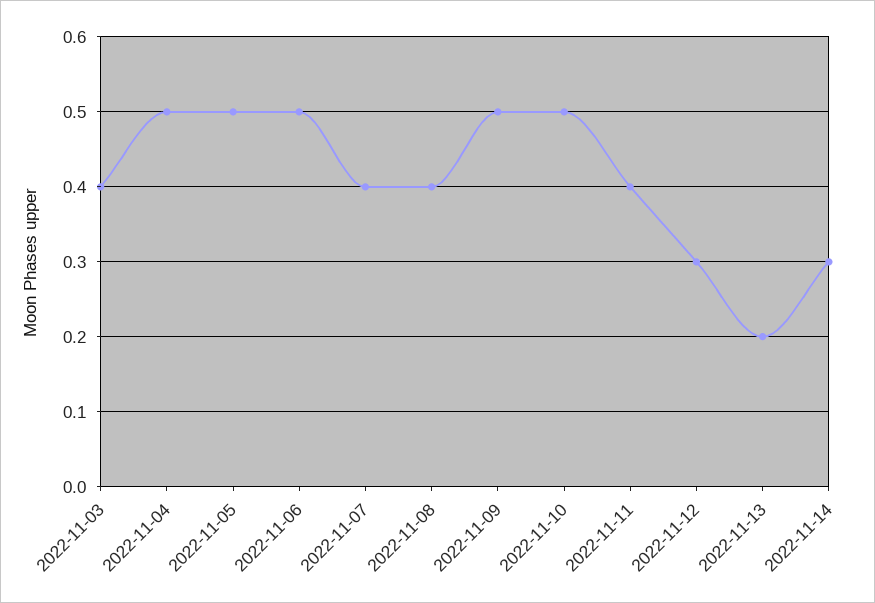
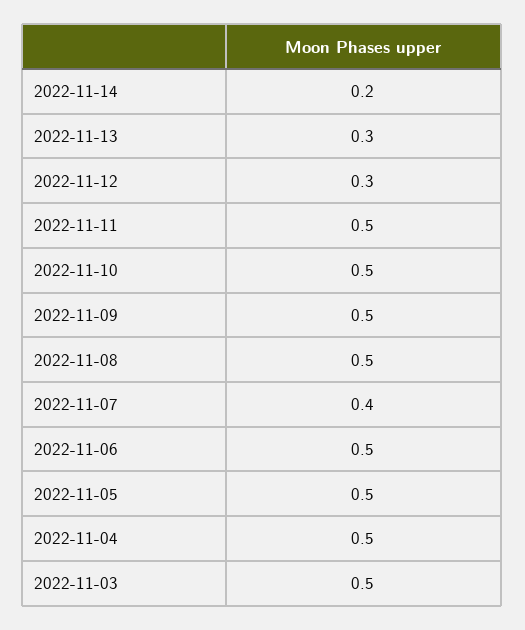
2022-11-03: 0.4 -> 0.5
2022-11-08: 0.4 -> 0.5
2022-11-11: 0.4 -> 0.5
2022-11-13: 0.2 -> 0.3
2022-11-14: 0.3 -> 0.2

